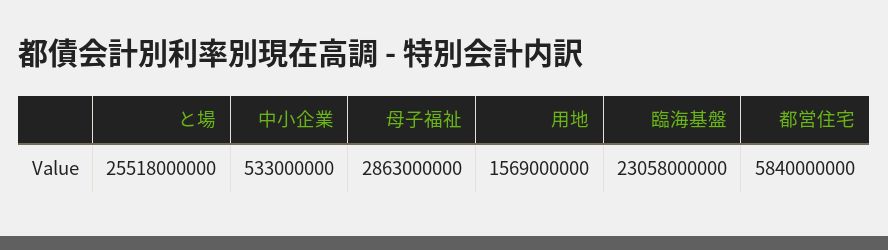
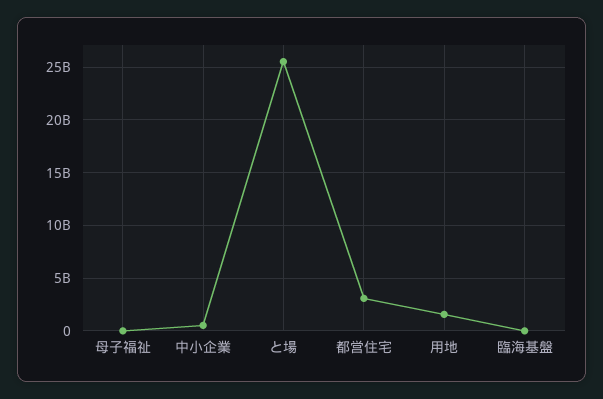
母子福祉: 2863000000 -> 0
臨海基盤: 23058000000 -> 0
都営住宅: 5840000000 -> 3000000000

